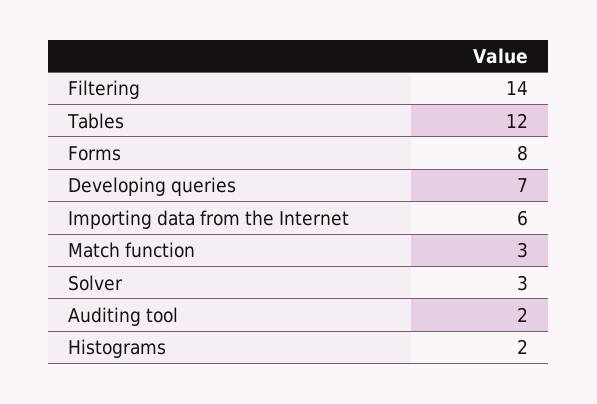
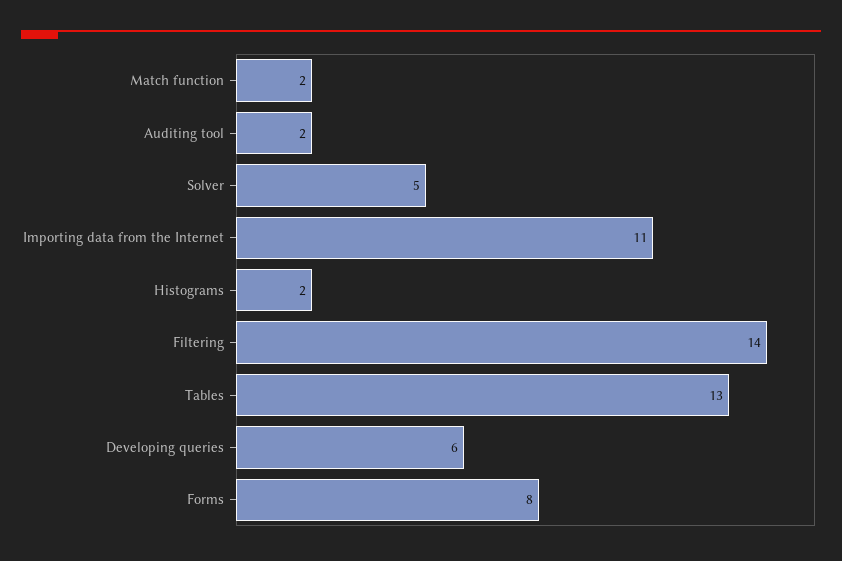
Tables: 12 -> 13
Developing queries: 7 -> 6
Importing data from the Internet: 6 -> 11
Match function: 3 -> 2
Solver: 3 -> 5

